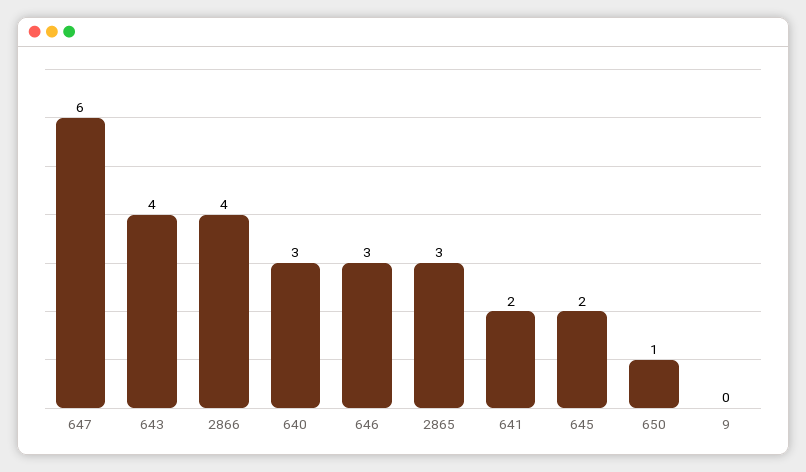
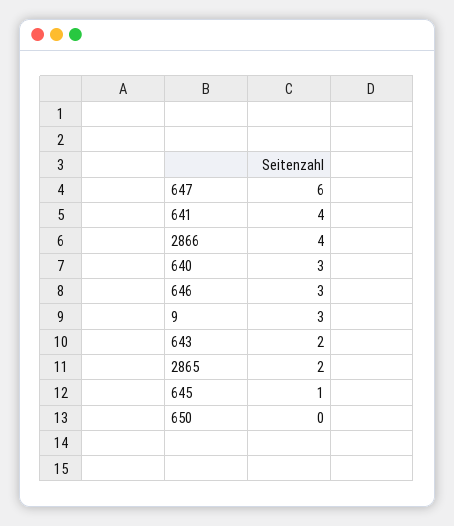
643: 4 -> 2
2865: 3 -> 2
641: 2 -> 4
645: 2 -> 1
650: 1 -> 0
9: 0 -> 3

